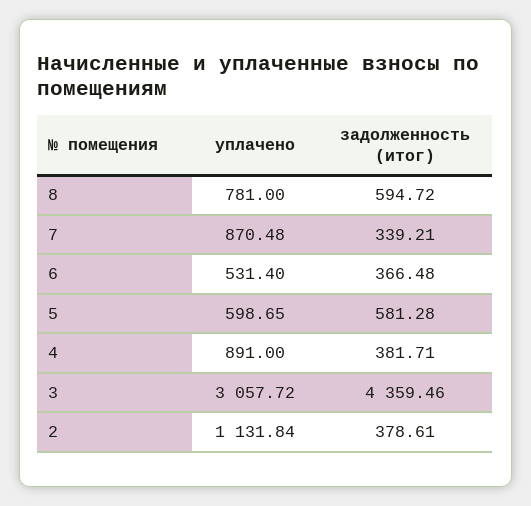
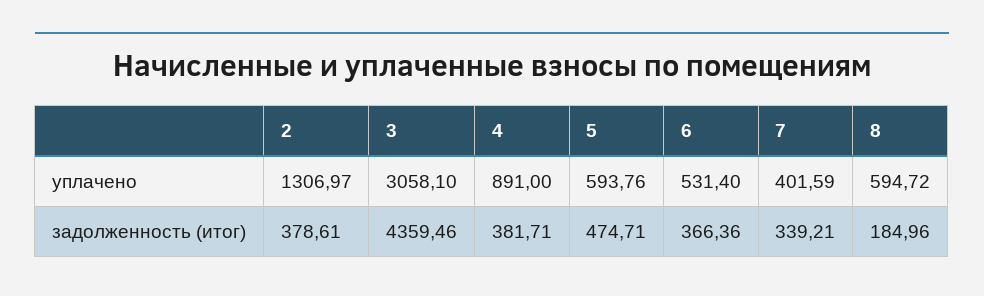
уплачено, 8: 781 -> 594.72
задолженность (итог), 8: 594.72 -> 184.96
уплачено, 7: 870.48 -> 401.59
задолженность (итог), 6: 366.48 -> 366.36
уплачено, 5: 598.65 -> 593.76
задолженность (итог), 5: 581.28 -> 474.71
уплачено, 3: 3057.72 -> 3058.1
уплачено, 2: 1131.84 -> 1306.97

